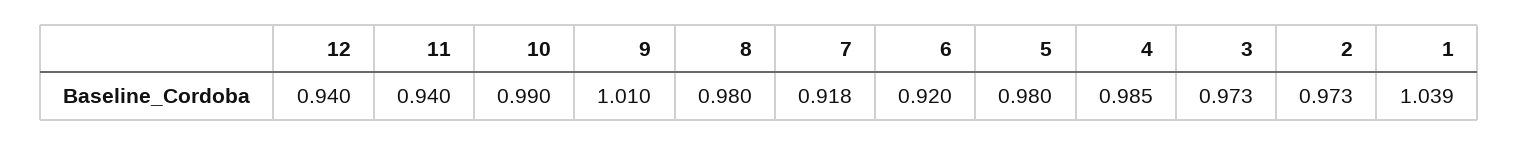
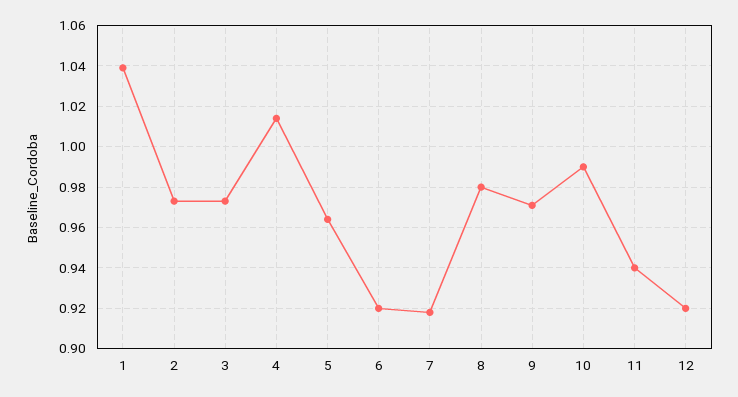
12: 0.94 -> 0.92
9: 1.01 -> 0.97
5: 0.98 -> 0.965
4: 0.985 -> 1.015

